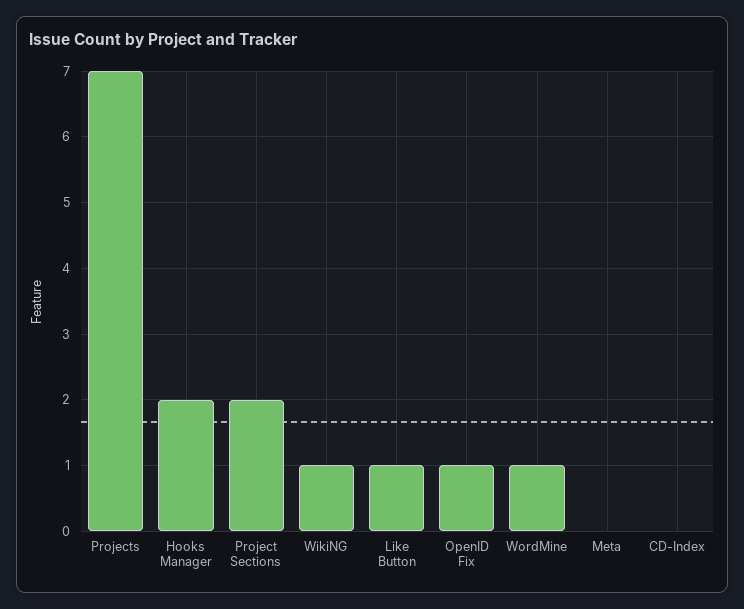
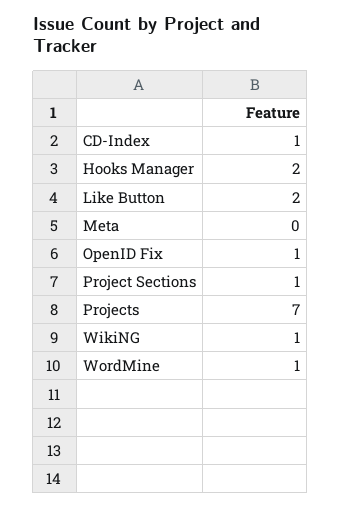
Project Sections: 2 -> 1
Like Button: 1 -> 2
CD-Index: 0 -> 1

